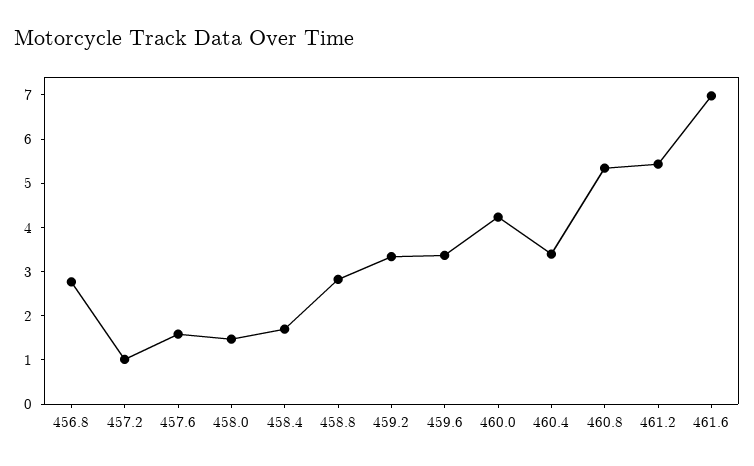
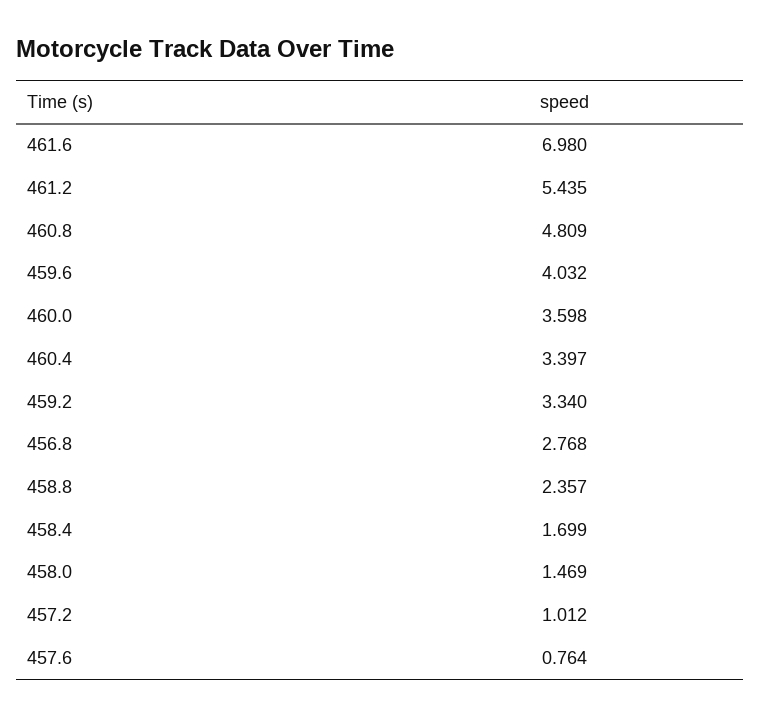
457.6: 1.6 -> 0.764
458.8: 2.8 -> 2.357
459.6: 3.4 -> 4.032
460.0: 4.2 -> 3.598
460.8: 5.4 -> 4.809

